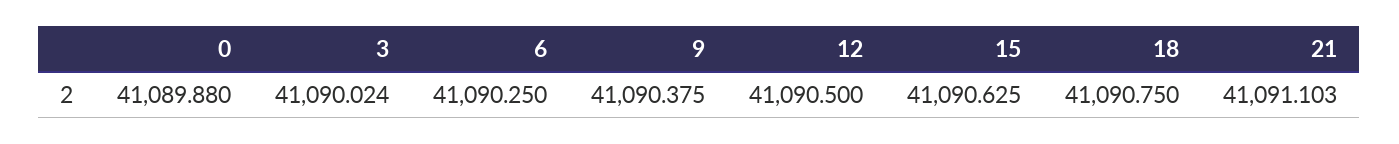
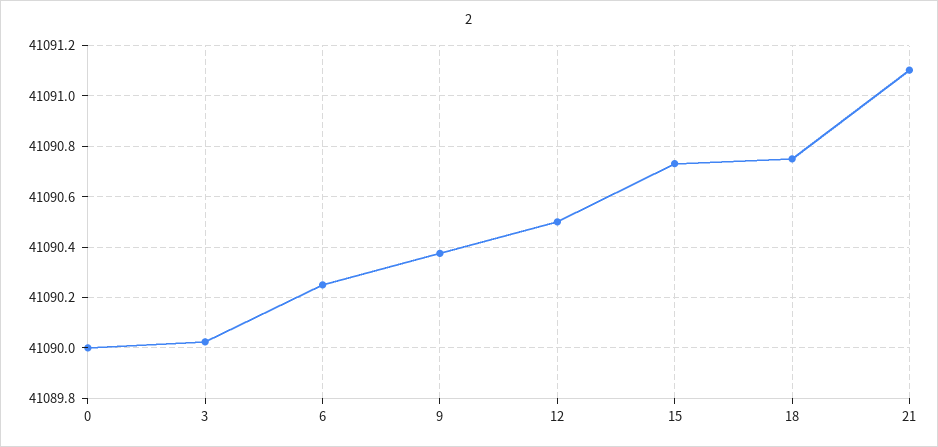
0: 41089.88 -> 41090
15: 41090.625 -> 41090.725

